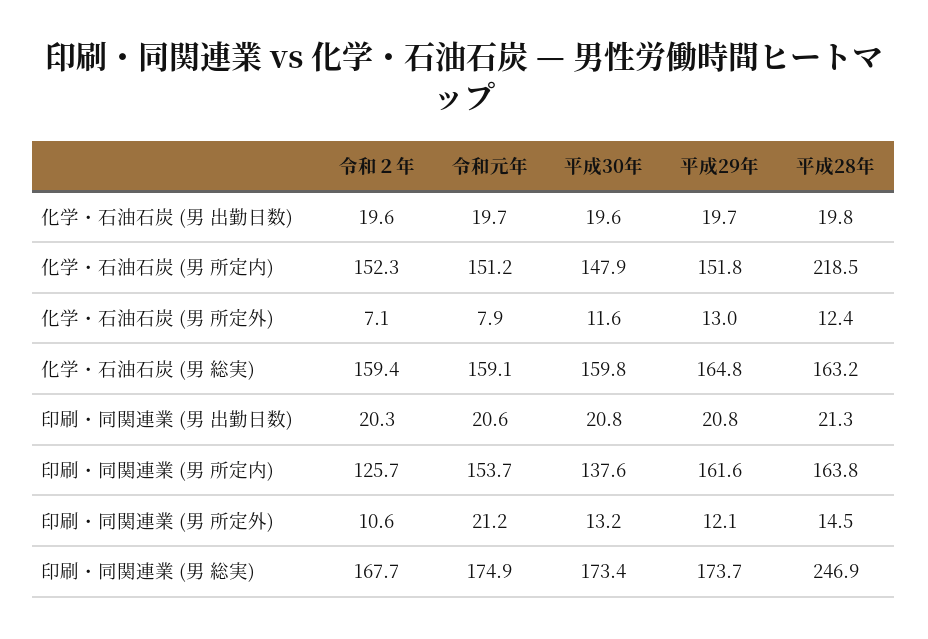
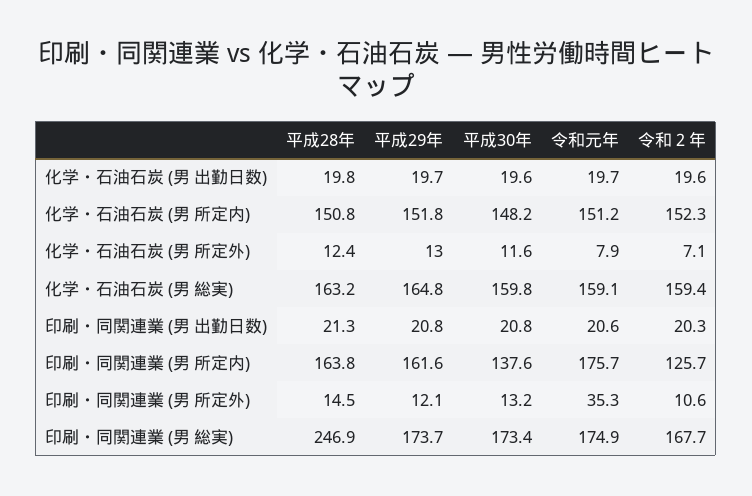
平成30年, 化学・石油石炭 (男 所定内): 147.9 -> 148.2
平成28年, 化学・石油石炭 (男 所定内): 218.5 -> 150.8
令和元年, 印刷・同関連業 (男 所定内): 153.7 -> 175.7
令和元年, 印刷・同関連業 (男 所定外): 21.2 -> 35.3

